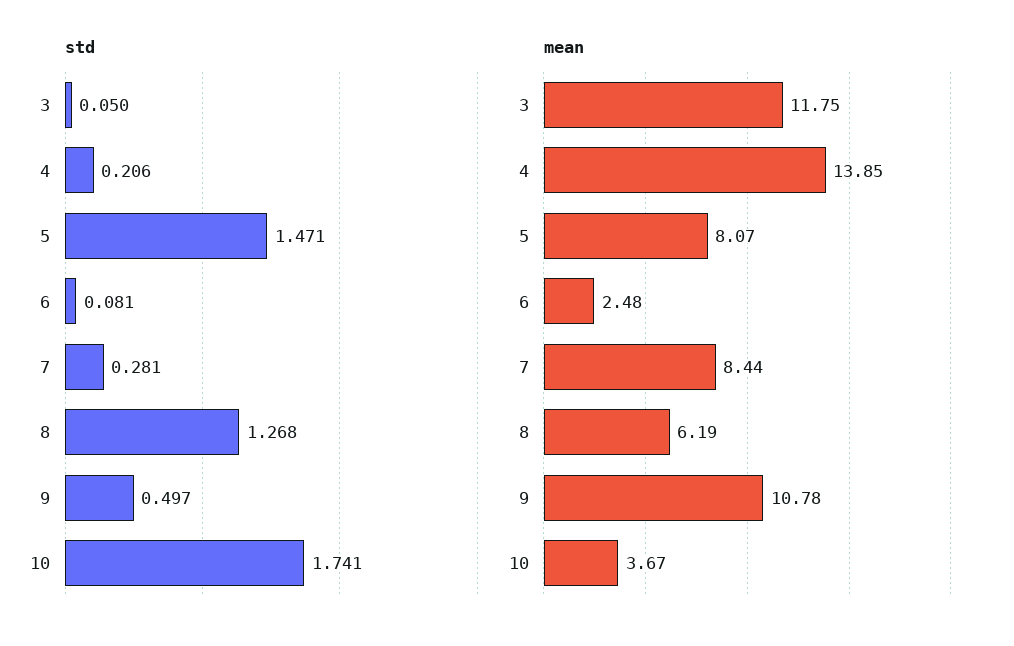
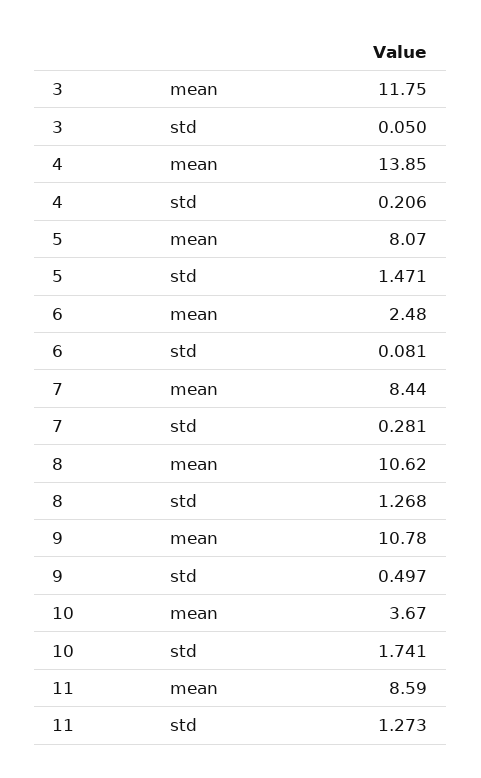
mean, 8: 6.19 -> 10.62
mean, 11: none -> 8.59
std, 11: none -> 1.273

